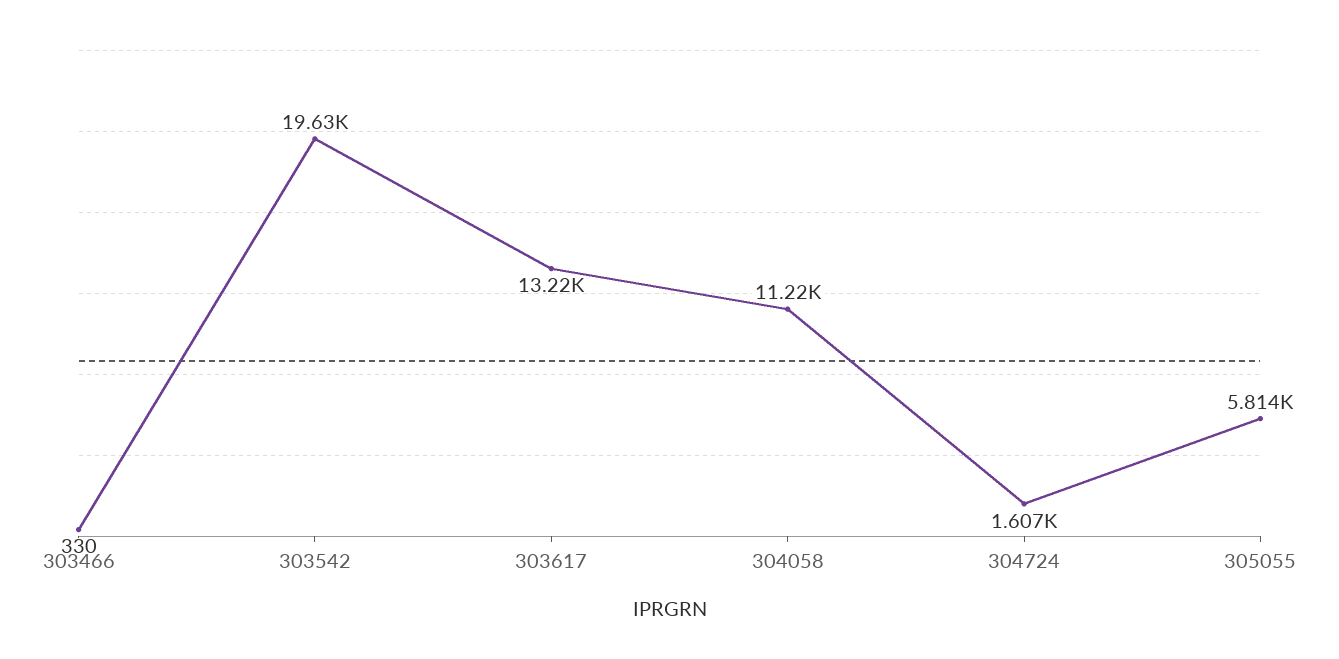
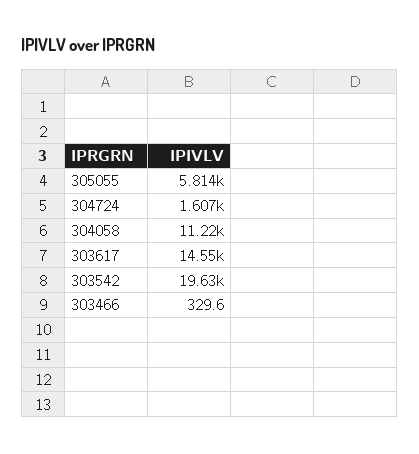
303617: 13220 -> 14550

